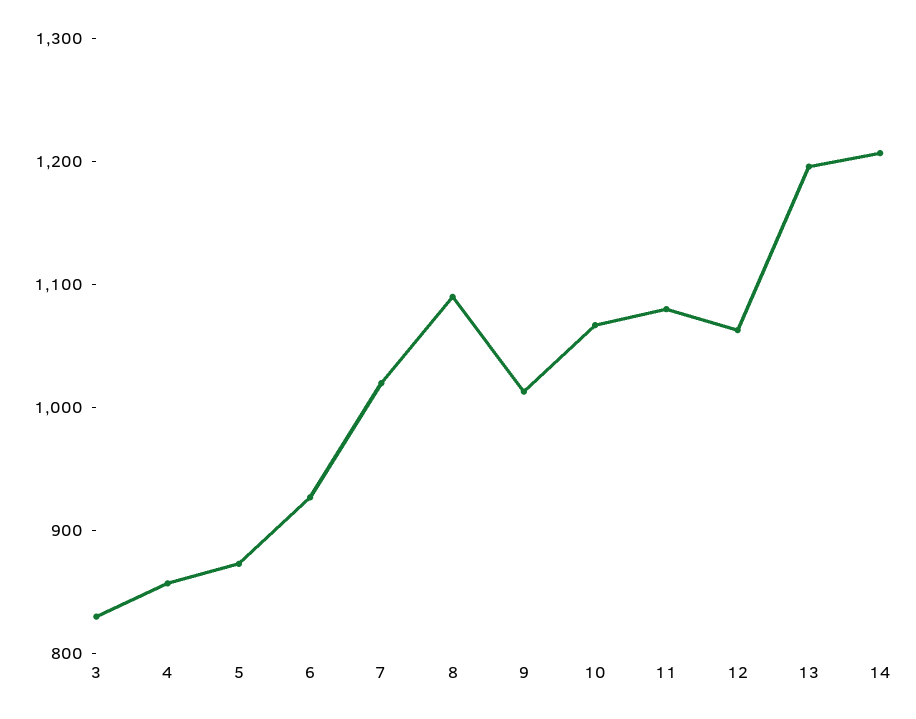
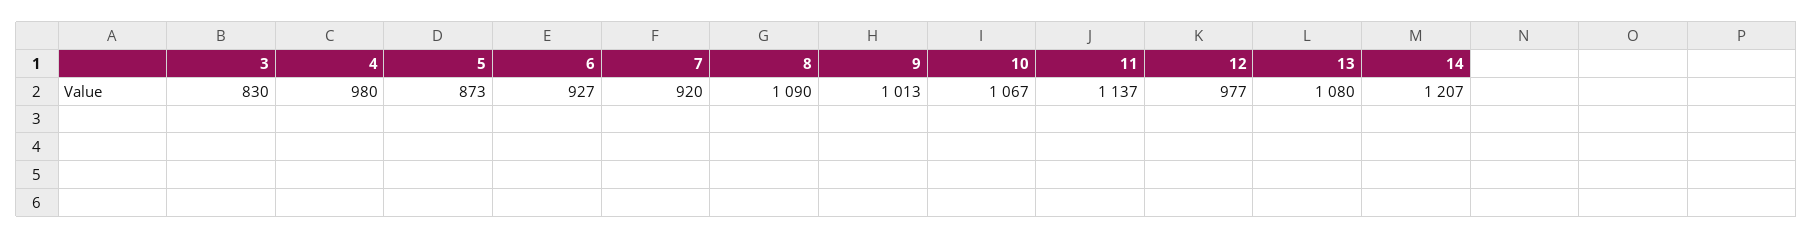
4: 860 -> 980
7: 1020 -> 920
11: 1080 -> 1137
12: 1060 -> 977
13: 1200 -> 1080

